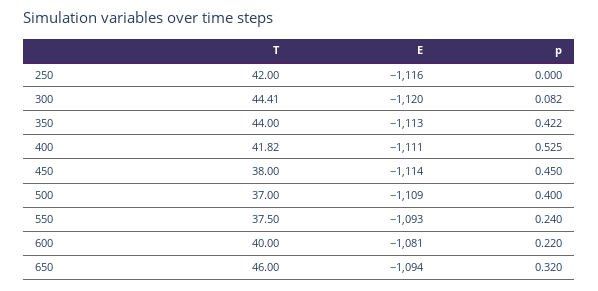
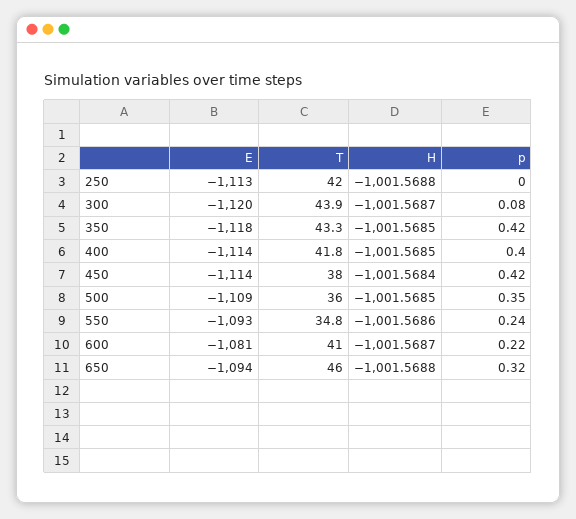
E, 250: -1116 -> -1113
T, 300: 44.41 -> 43.9
T, 350: 44 -> 43.3
E, 350: -1113 -> -1118
E, 400: -1111 -> -1114
p, 400: 0.525 -> 0.4
p, 450: 0.45 -> 0.42
T, 500: 37 -> 36
p, 500: 0.4 -> 0.35
T, 550: 37.5 -> 34.8
T, 600: 40 -> 41
H, 250: none -> -1001.5688
H, 300: none -> -1001.5687
H, 350: none -> -1001.5685
H, 400: none -> -1001.5685
H, 450: none -> -1001.5684
H, 500: none -> -1001.5685
H, 550: none -> -1001.5686
H, 600: none -> -1001.5687
H, 650: none -> -1001.5688

